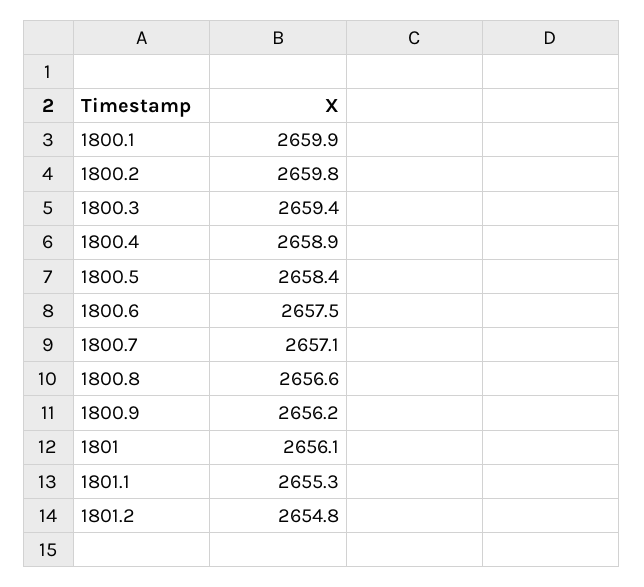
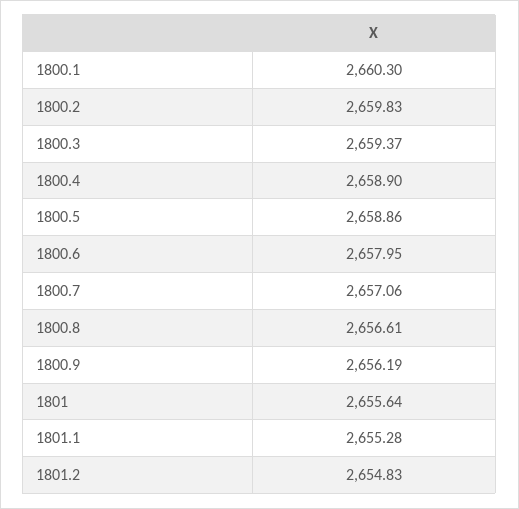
1800.1: 2659.9 -> 2660.3
1800.5: 2658.4 -> 2658.86
1800.6: 2657.5 -> 2657.95
1801: 2656.1 -> 2655.64

